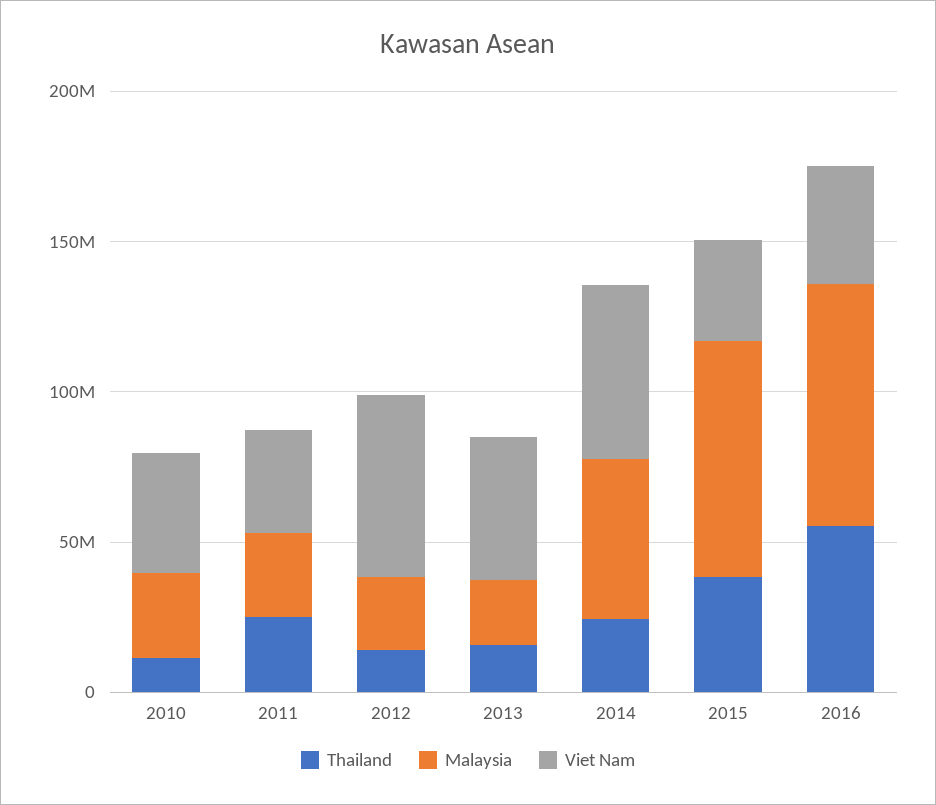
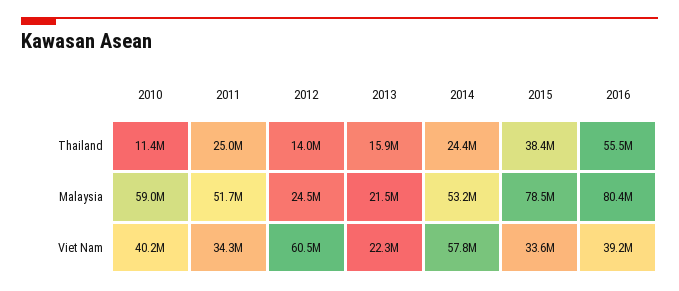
Malaysia, 2010: 30000000 -> 59000000
Malaysia, 2011: 30000000 -> 51700000
Viet Nam, 2013: 50000000 -> 22300000

